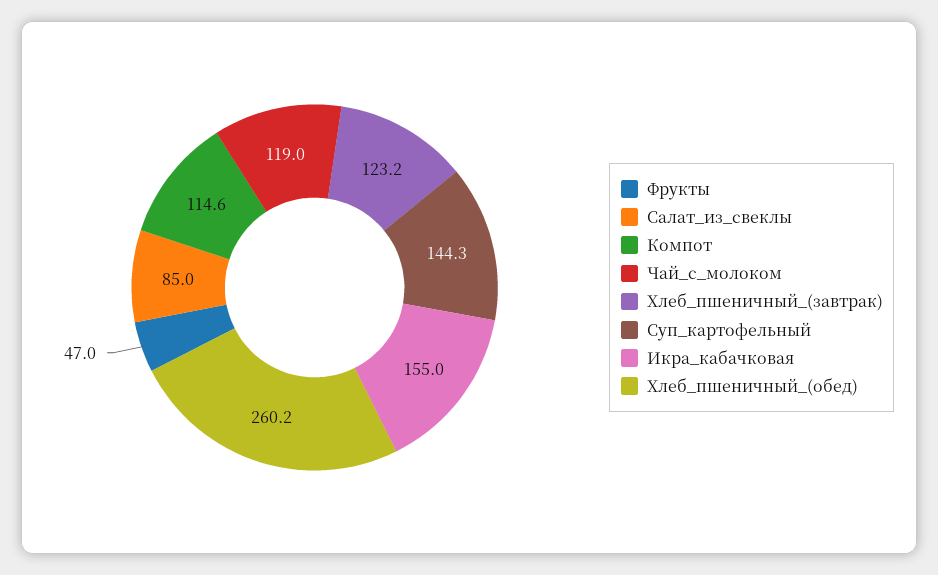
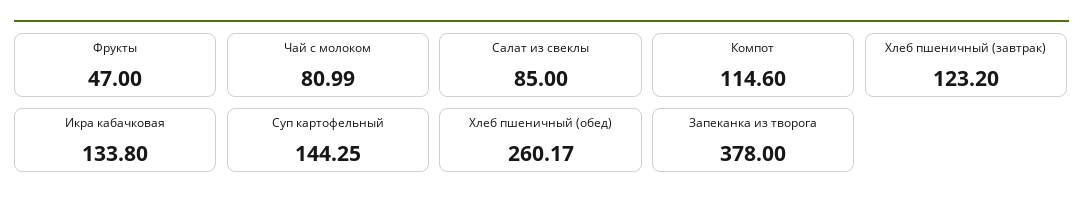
Чай_с_молоком: 119 -> 80.99
Икра_кабачковая: 155 -> 133.8
Запеканка из творога: none -> 378

